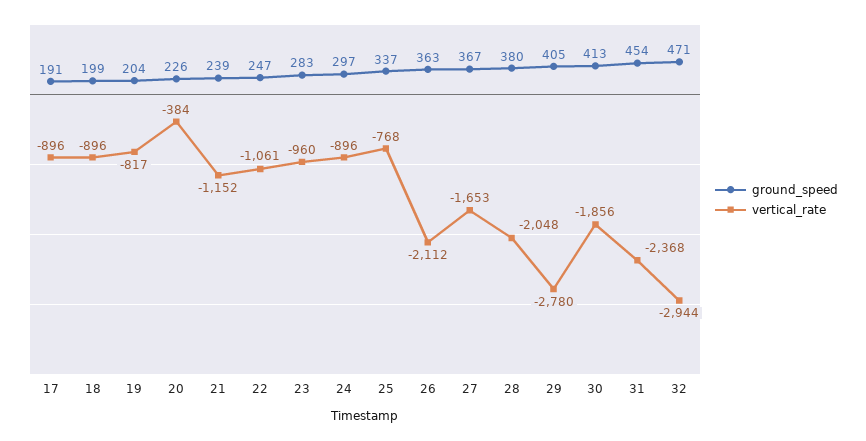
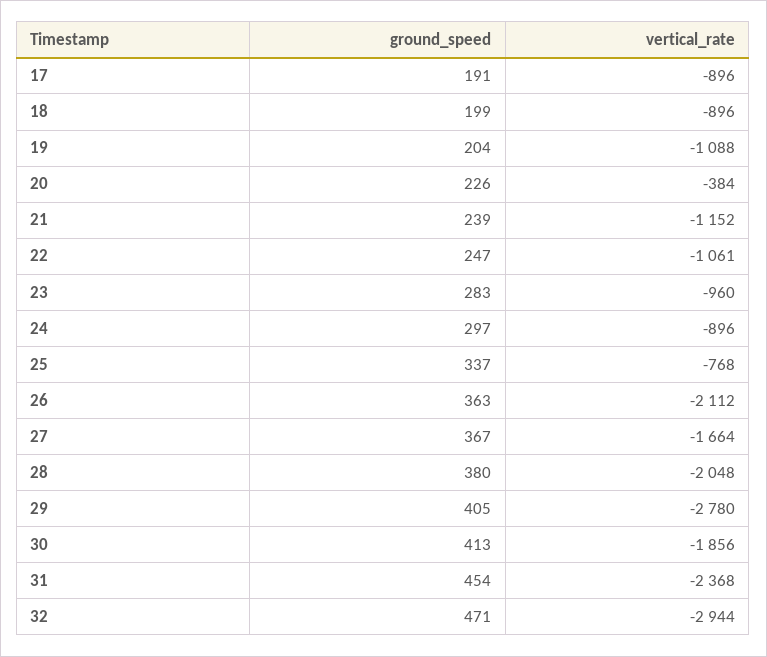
vertical_rate, 19: -817 -> -1088
vertical_rate, 27: -1653 -> -1664

